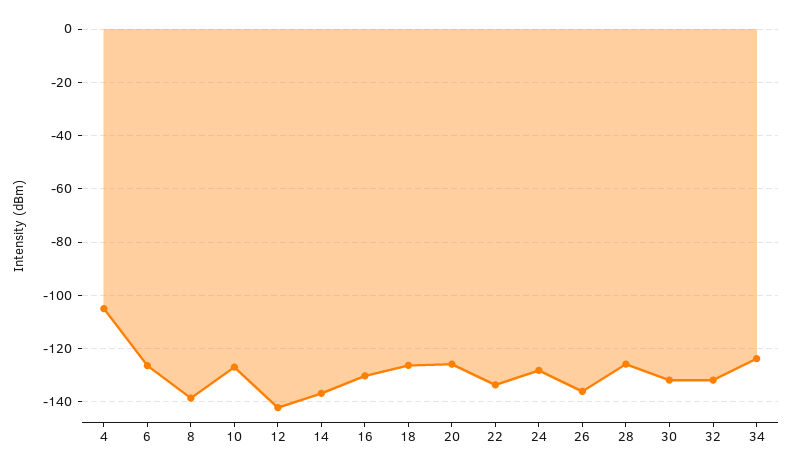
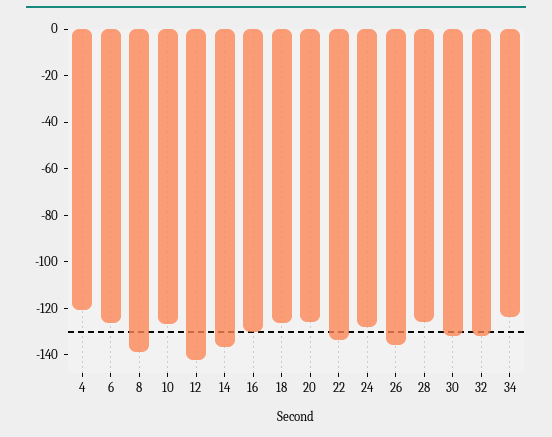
4: -105 -> -120

